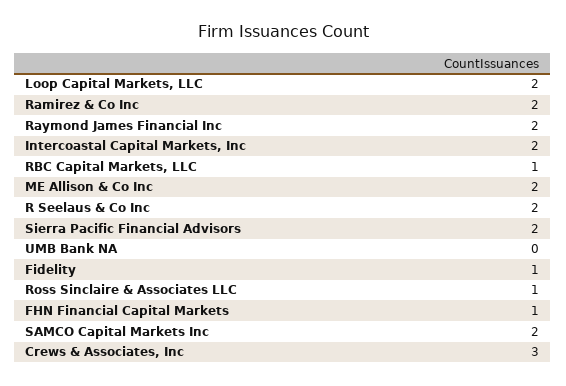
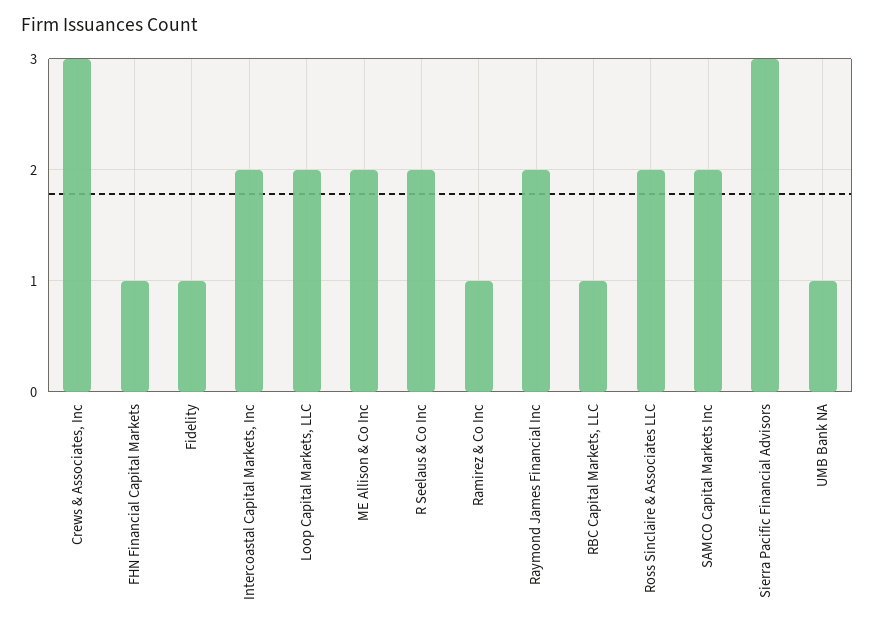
Ramirez & Co Inc: 2 -> 1
Sierra Pacific Financial Advisors: 2 -> 3
UMB Bank NA: 0 -> 1
Ross Sinclaire & Associates LLC: 1 -> 2

